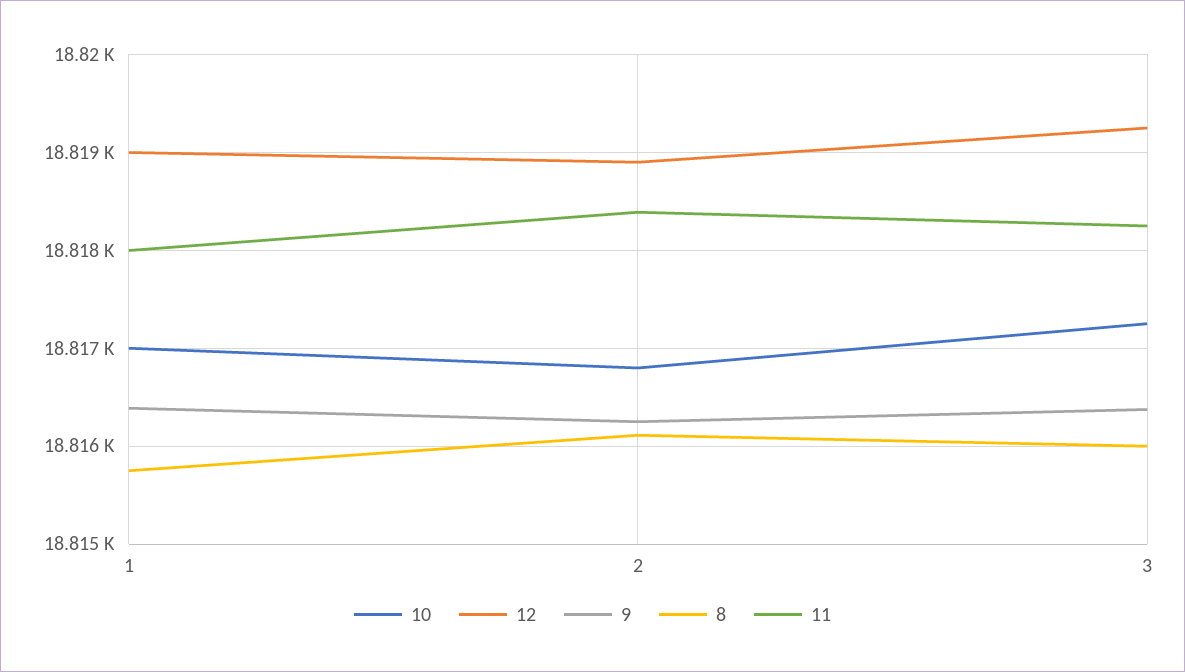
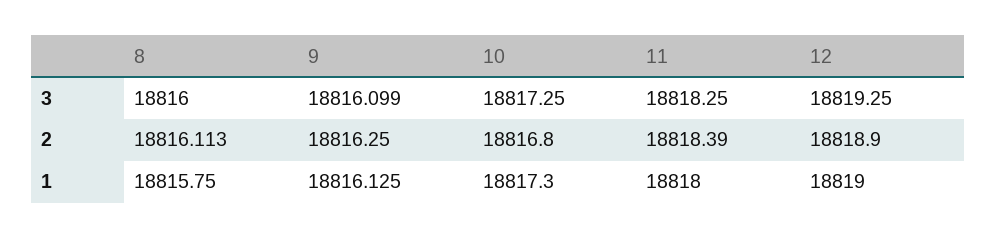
10, 1: 18817 -> 18817.3
9, 1: 18816.4 -> 18816.125
9, 3: 18816.4 -> 18816.099

